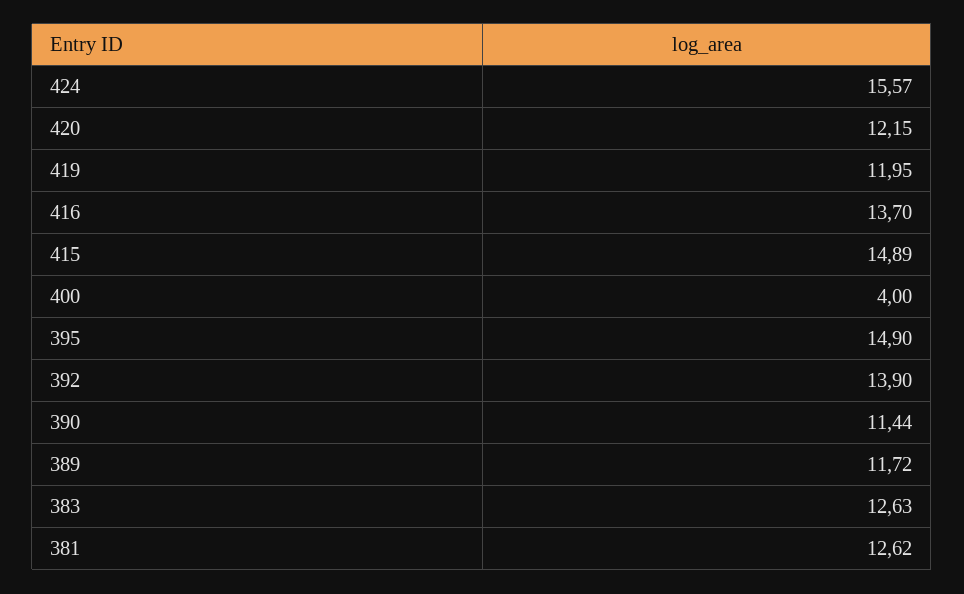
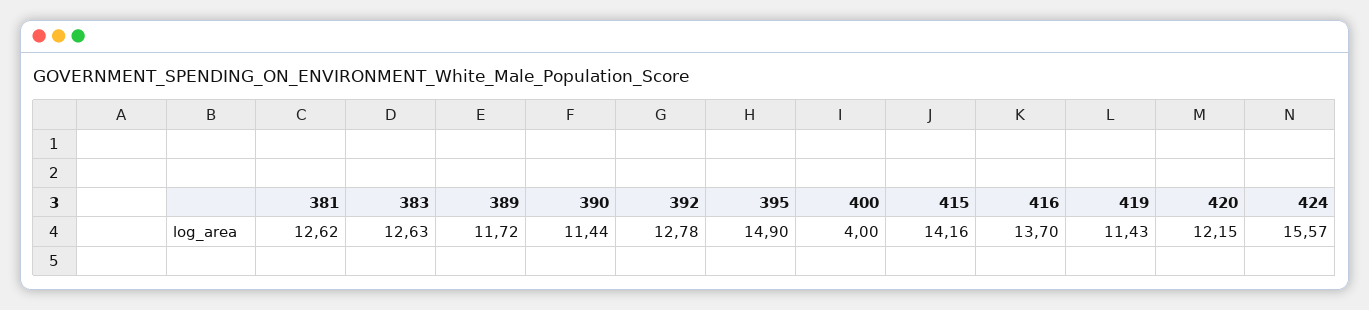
419: 11.95 -> 11.43
415: 14.89 -> 14.16
392: 13.9 -> 12.78

